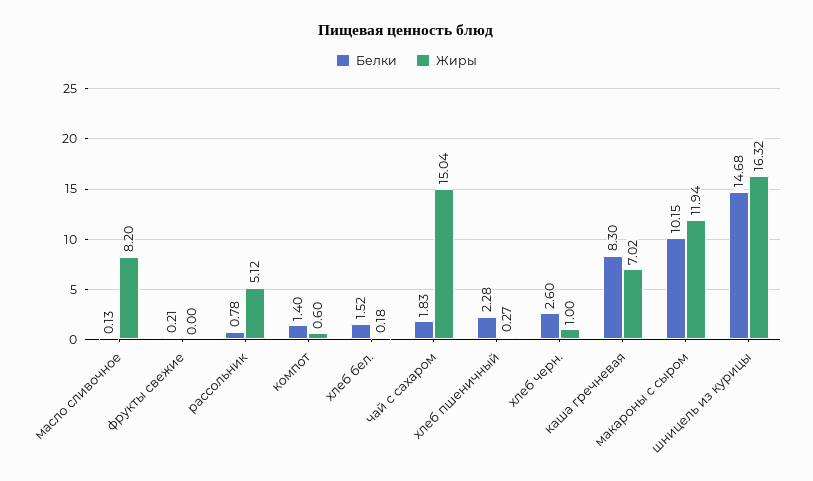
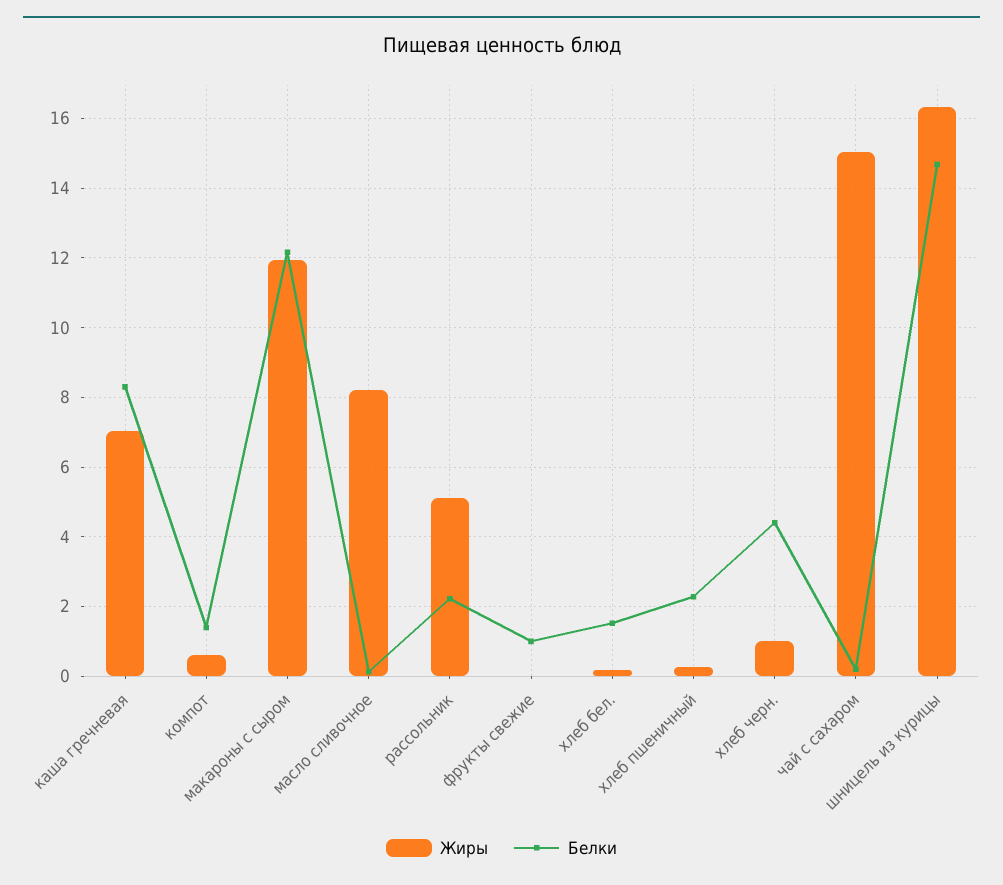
Белки, фрукты свежие: 0.21 -> 1
Белки, рассольник: 0.78 -> 2.2
Белки, чай с сахаром: 1.83 -> 0.2
Белки, хлеб черн.: 2.6 -> 4.4
Белки, макароны с сыром: 10.15 -> 12.2

